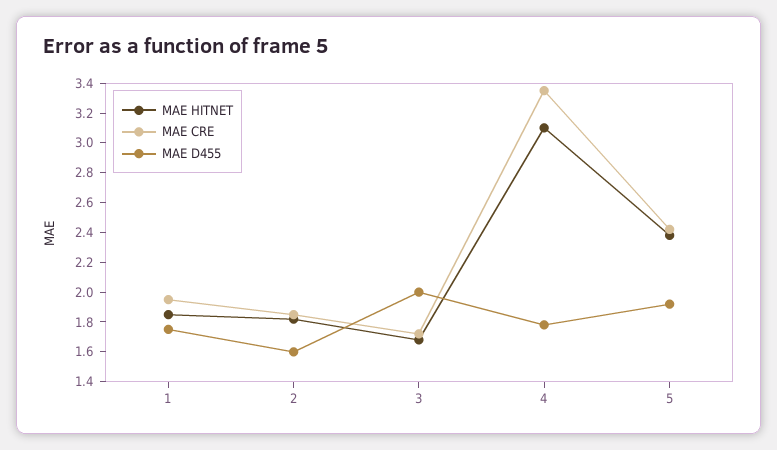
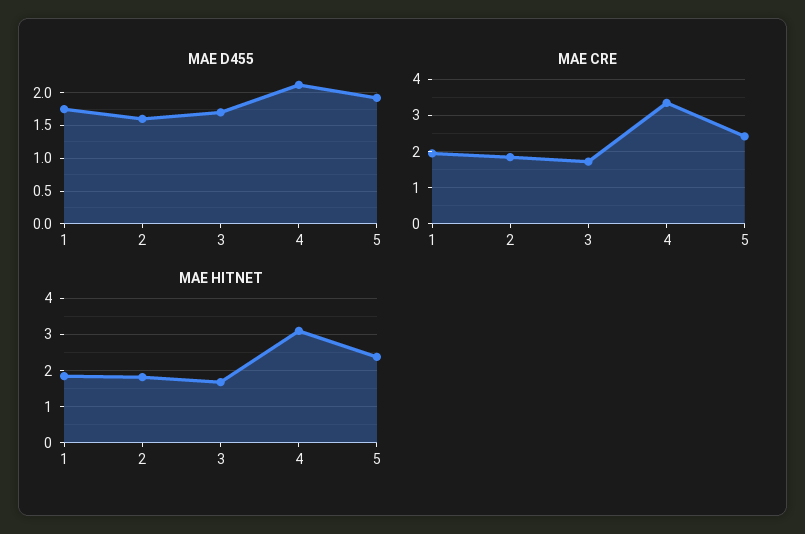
MAE D455, 3: 2 -> 1.7
MAE D455, 4: 1.8 -> 2.1

